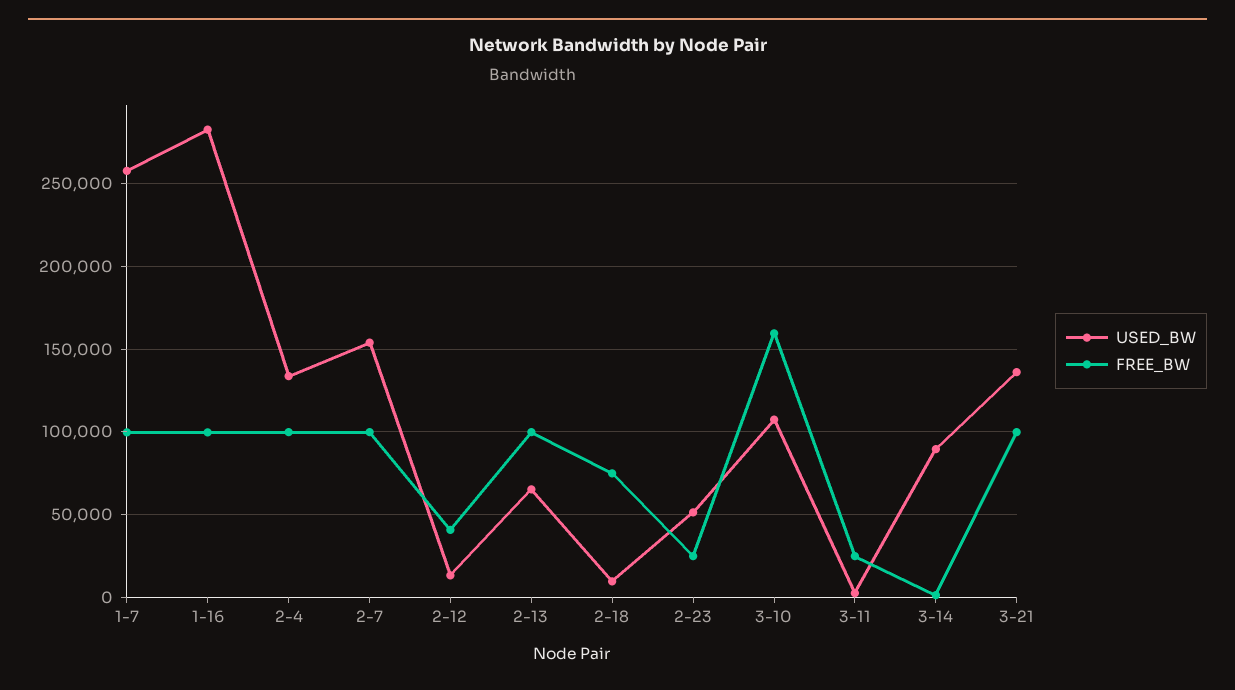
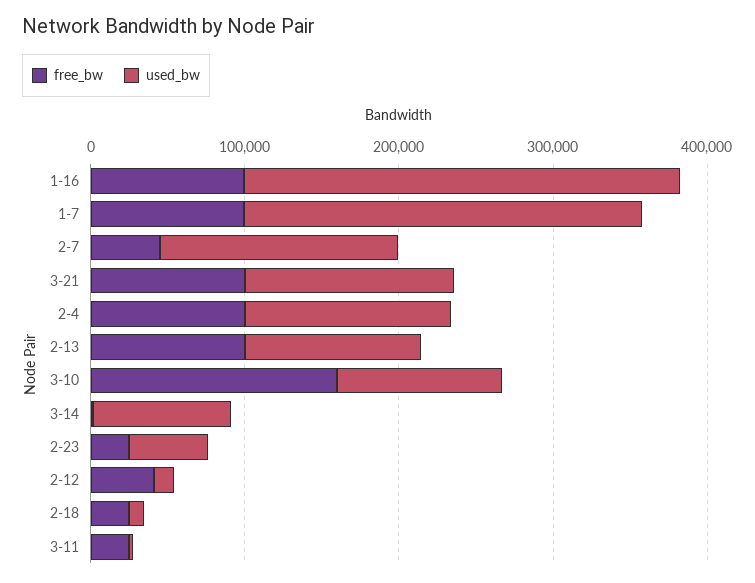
FREE_BW, 2-7: 100000 -> 40000
USED_BW, 2-13: 65000 -> 120000
FREE_BW, 2-18: 75000 -> 20000

